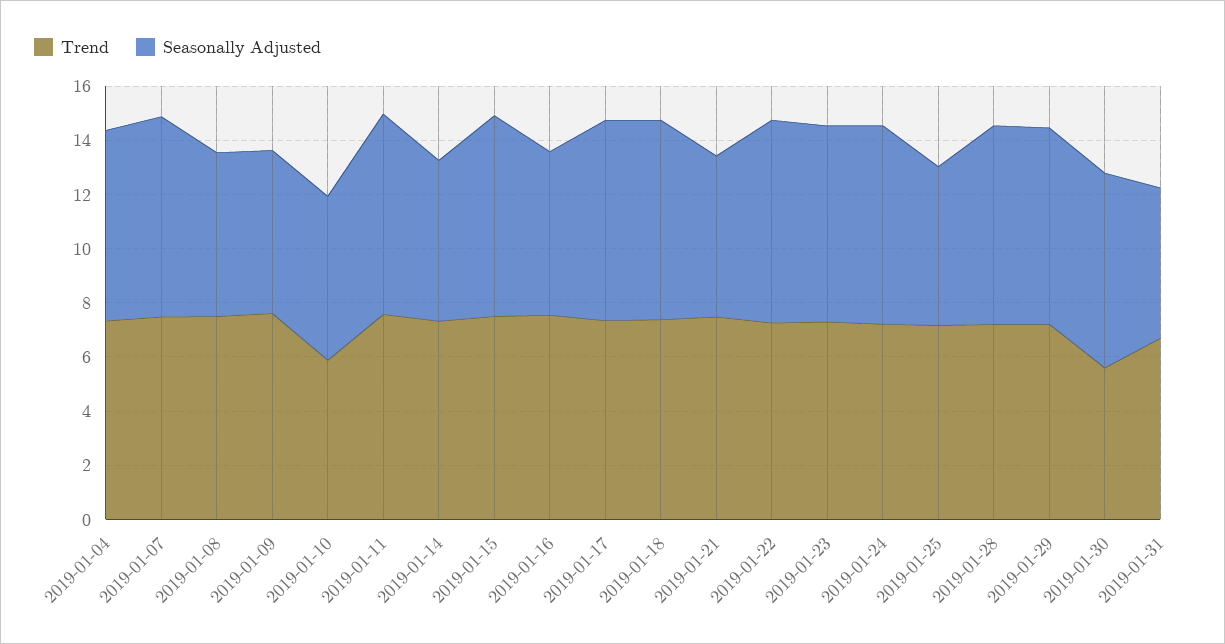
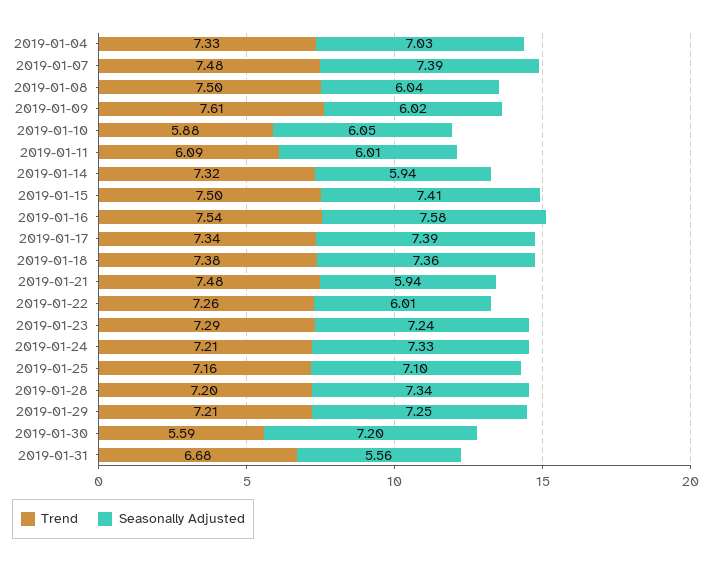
Trend, 2019-01-11: 7.5 -> 6.09
Seasonally Adjusted, 2019-01-11: 7.5 -> 6.01
Seasonally Adjusted, 2019-01-16: 6 -> 7.58
Seasonally Adjusted, 2019-01-22: 7.5 -> 6.01
Seasonally Adjusted, 2019-01-25: 6 -> 7.1

